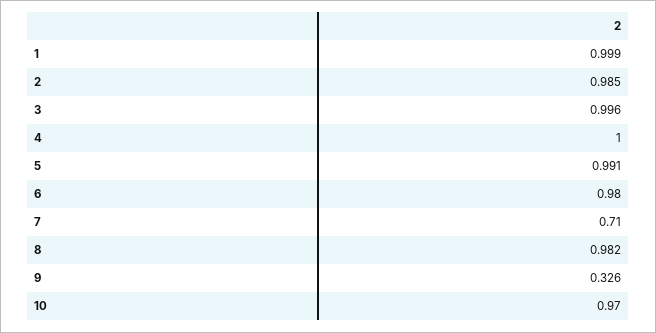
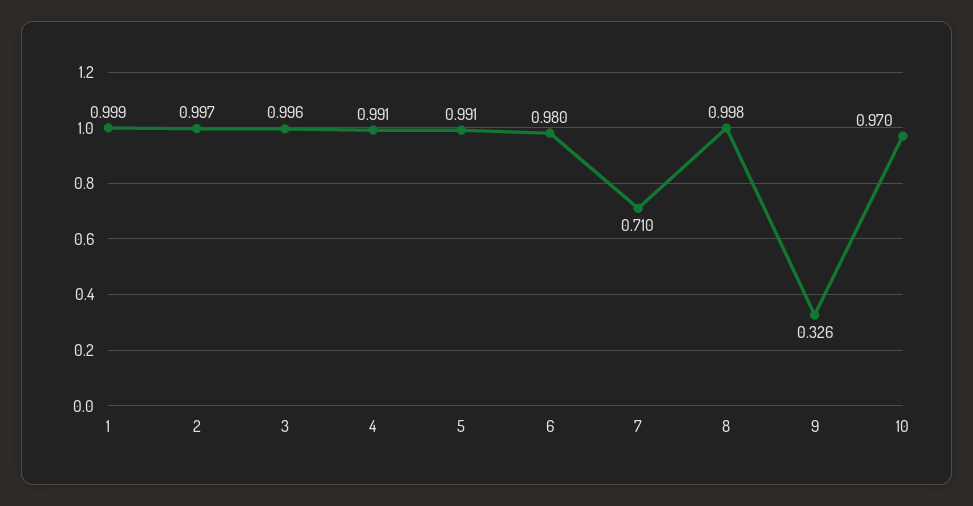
2: 0.985 -> 0.997
4: 1 -> 0.991
8: 0.982 -> 0.998

